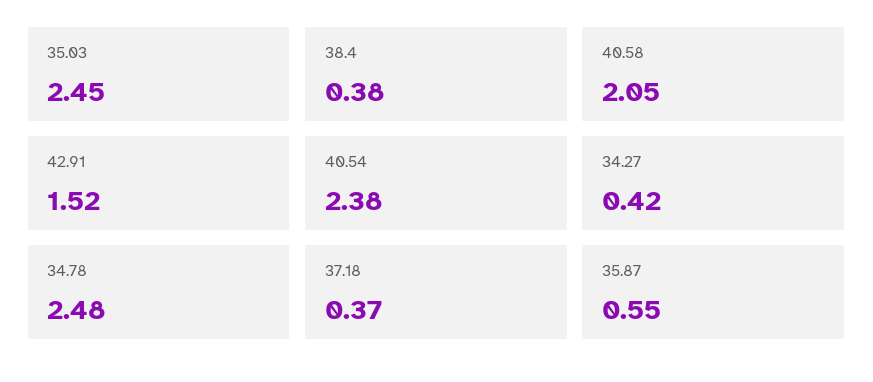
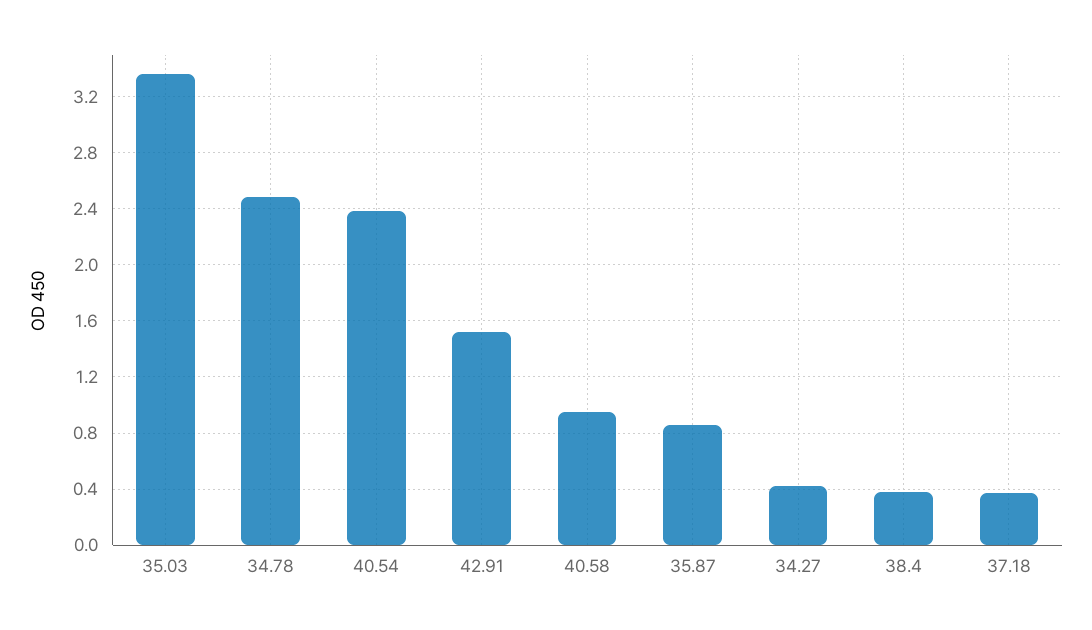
35.03: 2.45 -> 3.35
40.58: 2.05 -> 0.95
35.87: 0.55 -> 0.85

